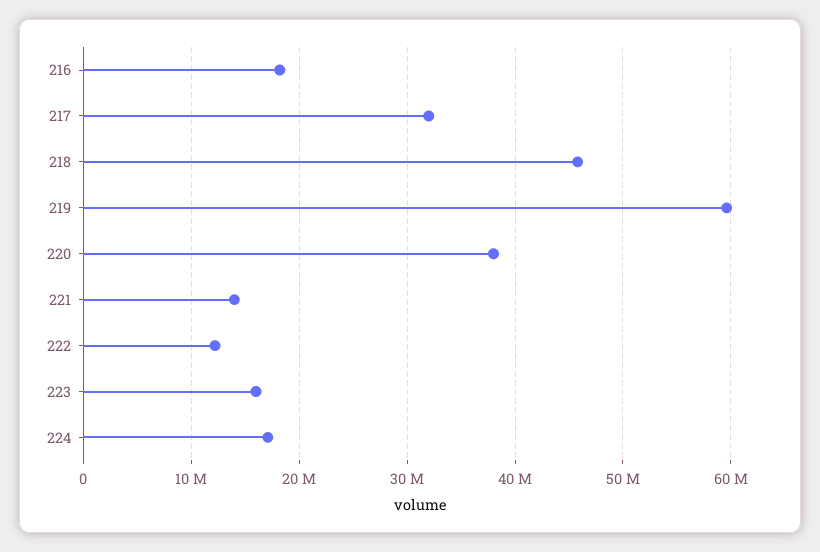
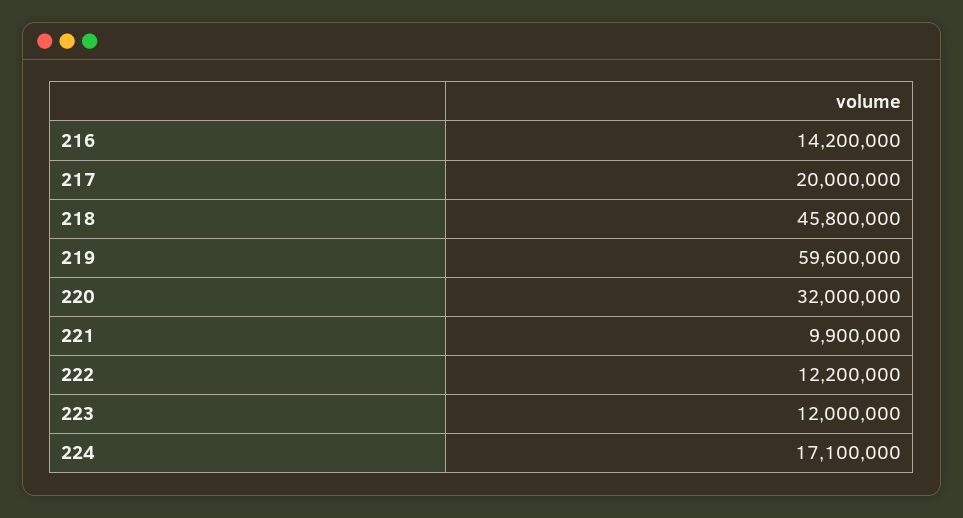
216: 18000000 -> 14200000
217: 32000000 -> 20000000
220: 38000000 -> 32000000
221: 14000000 -> 9900000
223: 16000000 -> 12000000

